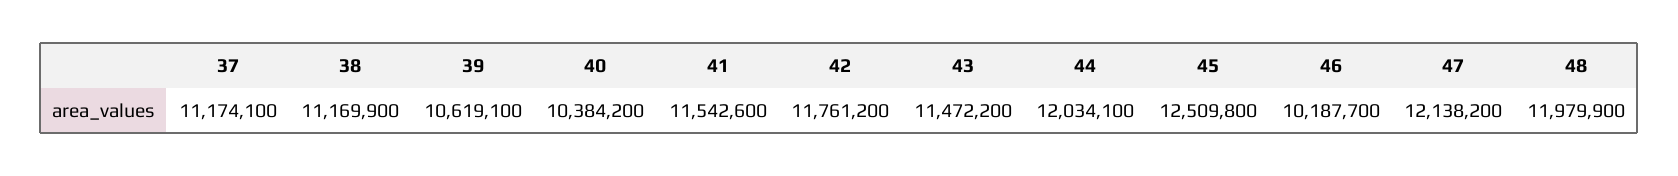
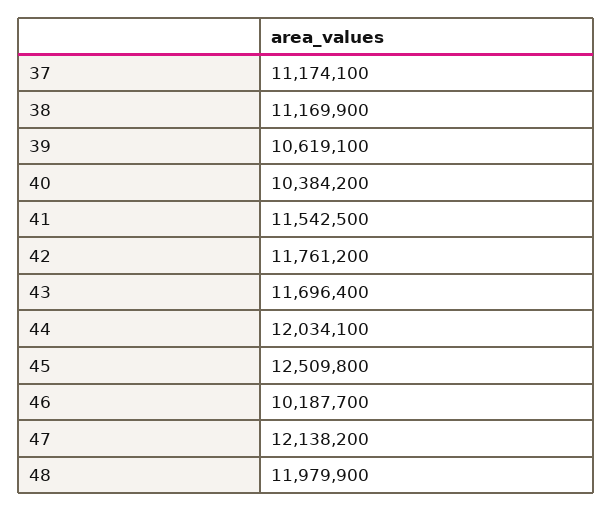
41: 11542600 -> 11542500
43: 11472200 -> 11696400

